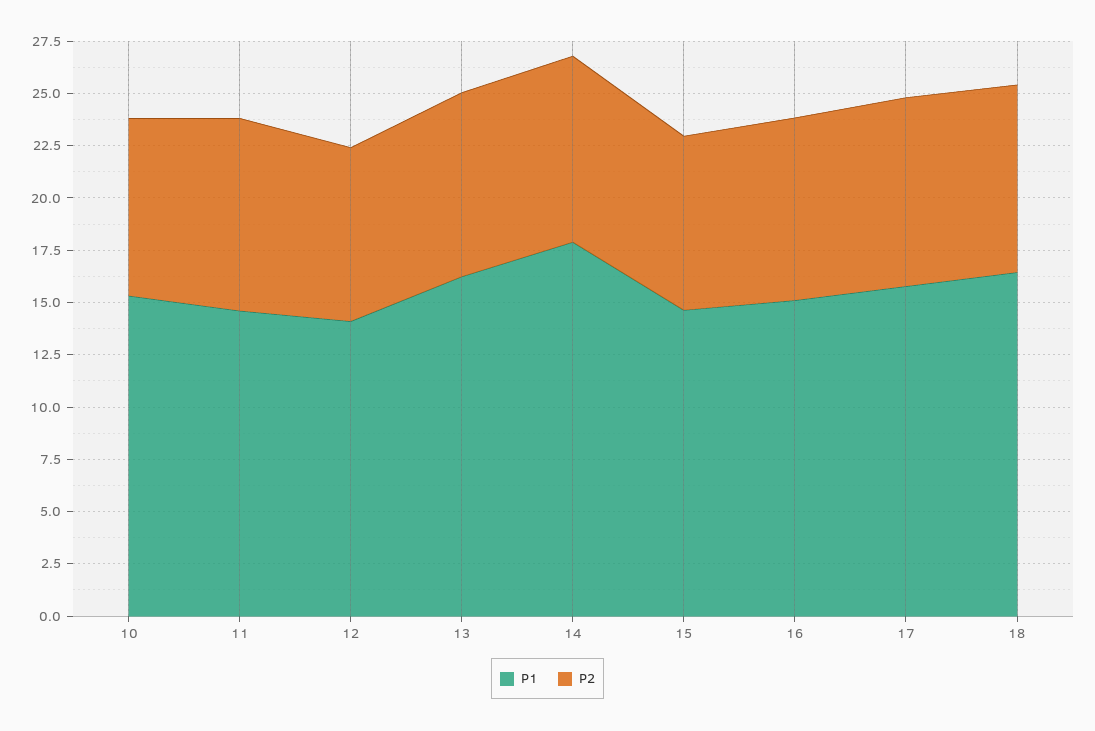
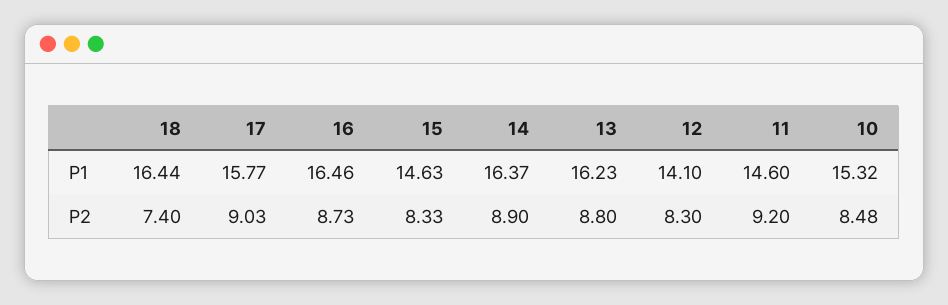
P1, 14: 18 -> 16.37
P1, 16: 15 -> 16.46
P2, 18: 9 -> 7.4

